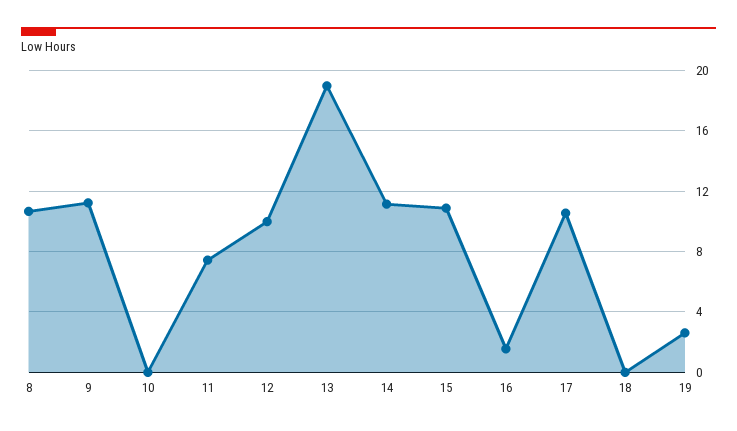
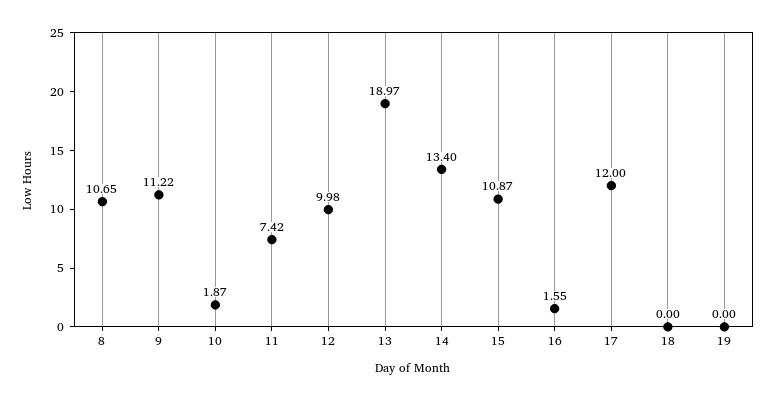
10: 0 -> 1.87
14: 11 -> 13.4
17: 10.5 -> 12
19: 2.5 -> 0

